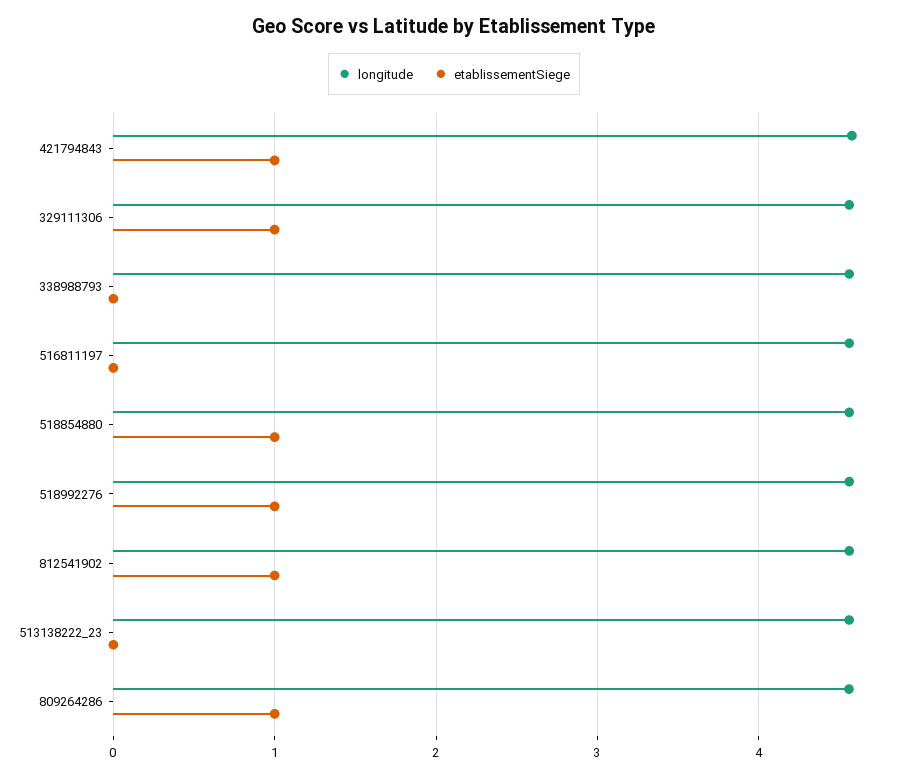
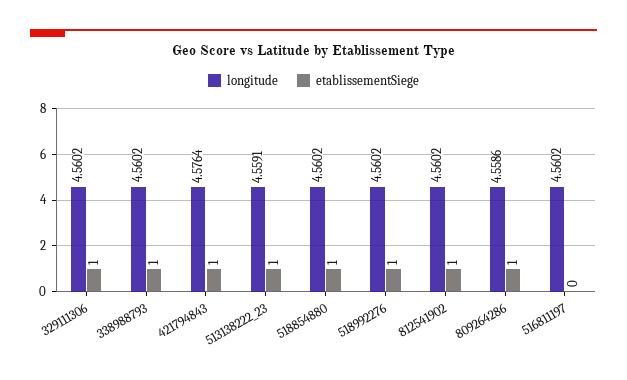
etablissementSiege, 338988793: 0 -> 1
etablissementSiege, 513138222_23: 0 -> 1

